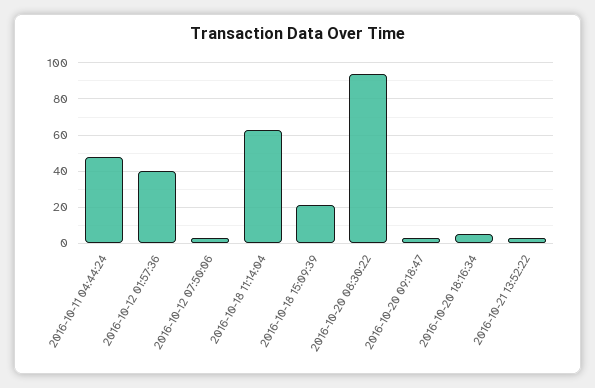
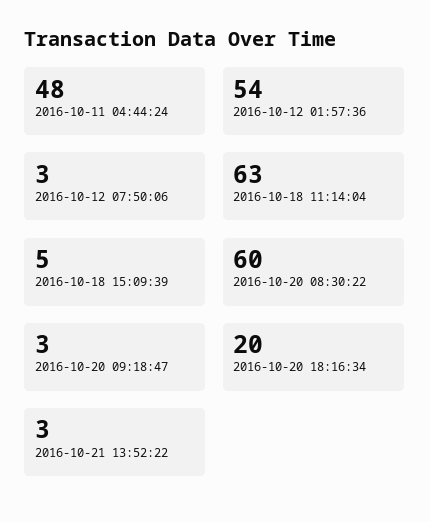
2016-10-12 01:57:36: 40 -> 54
2016-10-18 15:09:39: 20 -> 5
2016-10-20 08:30:22: 95 -> 60
2016-10-20 18:16:34: 5 -> 20

